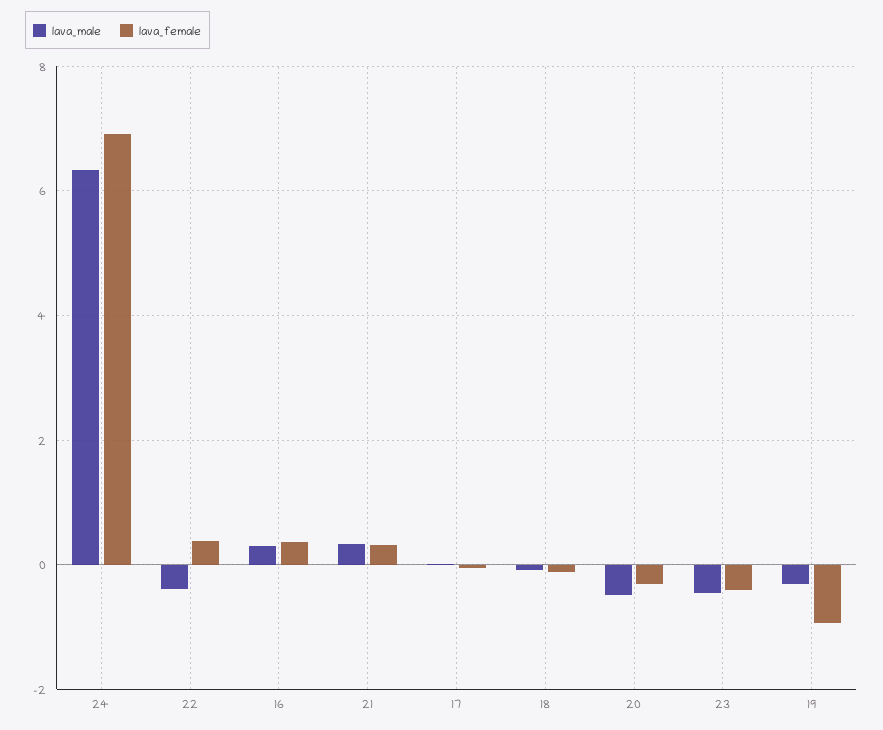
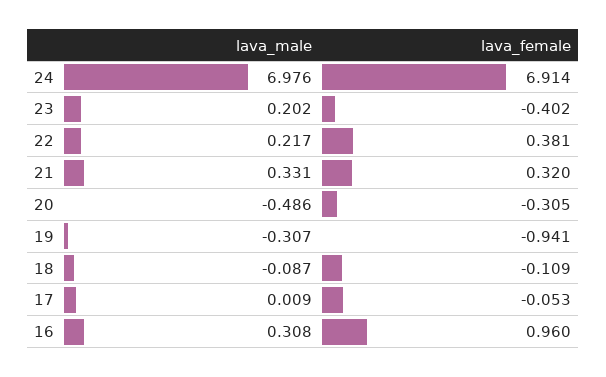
lava_male, 24: 6.4 -> 6.976
lava_male, 22: -0.4 -> 0.217
lava_female, 16: 0.4 -> 0.96
lava_male, 23: -0.4 -> 0.202

